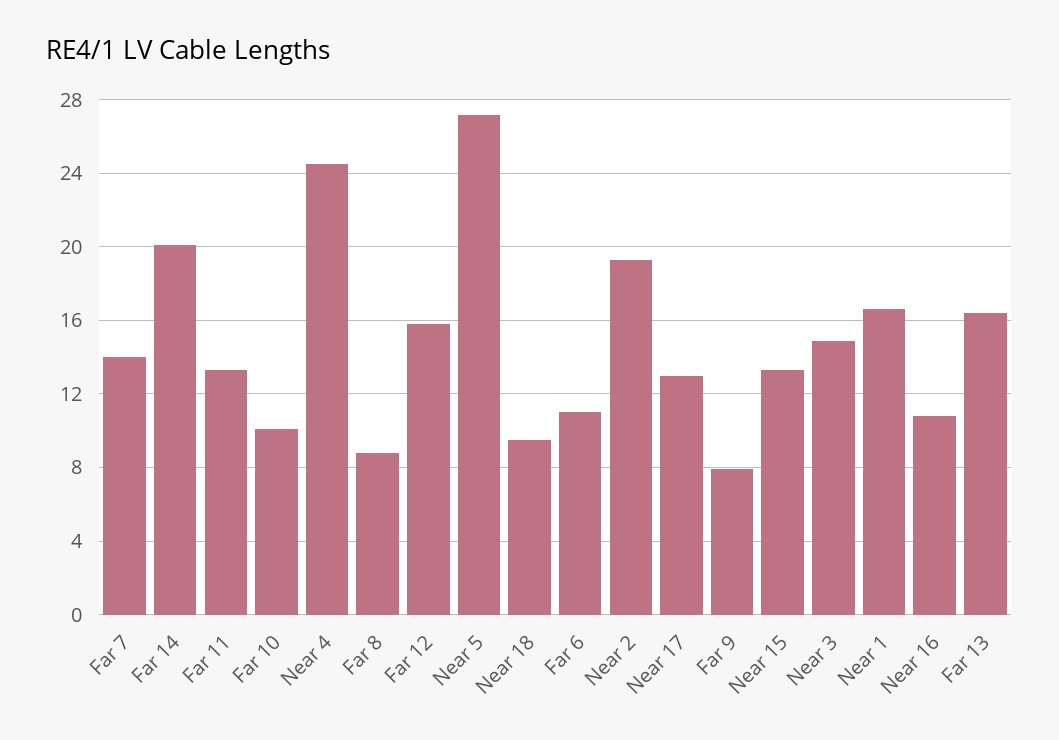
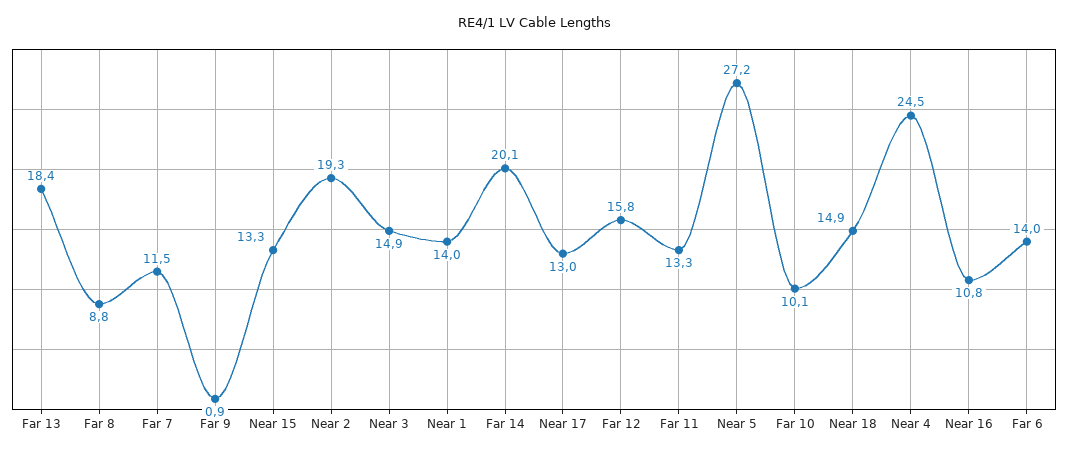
Far 7: 14 -> 11.5
Near 18: 9.5 -> 14.9
Far 6: 11 -> 14
Far 9: 8 -> 0.9
Near 1: 16.5 -> 14
Far 13: 16.5 -> 18.4

